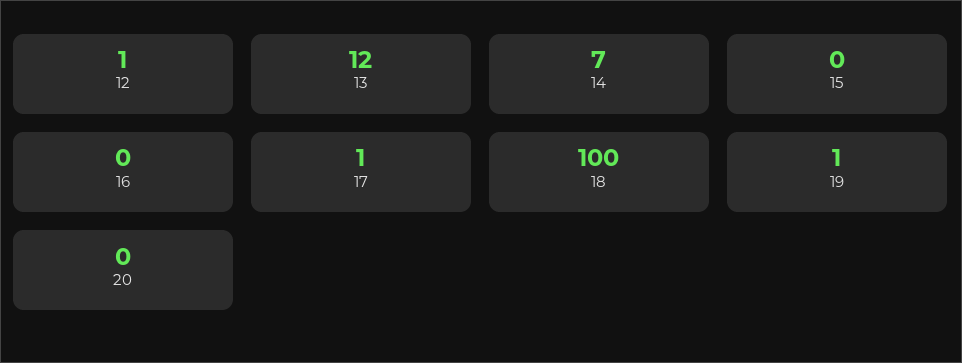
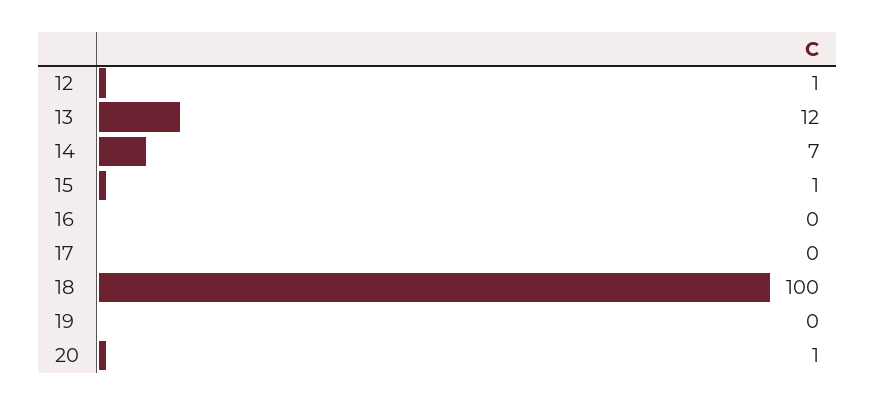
15: 0 -> 1
17: 1 -> 0
19: 1 -> 0
20: 0 -> 1

